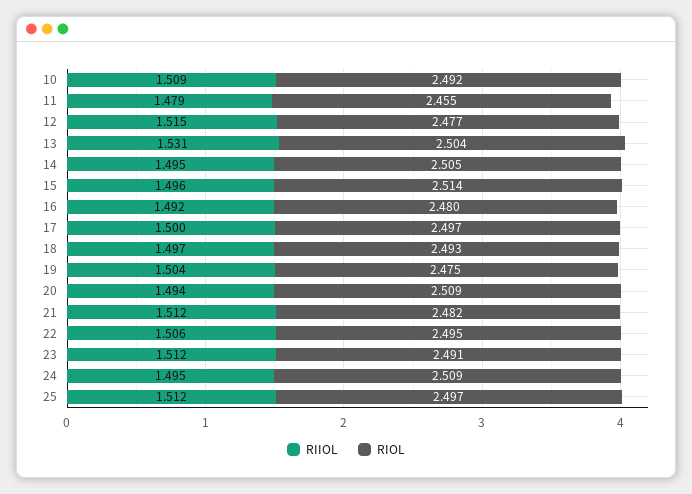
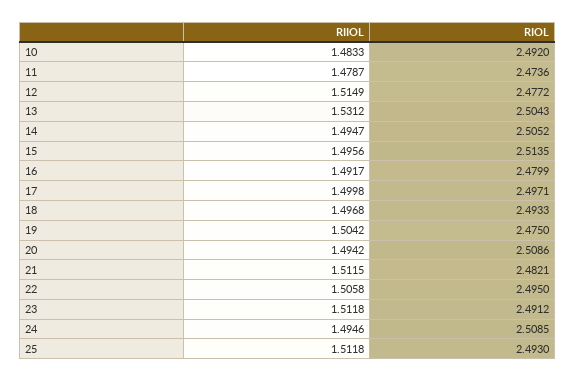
RIIOL, 10: 1.509 -> 1.4833
RIOL, 11: 2.455 -> 2.4736
RIOL, 25: 2.497 -> 2.493

